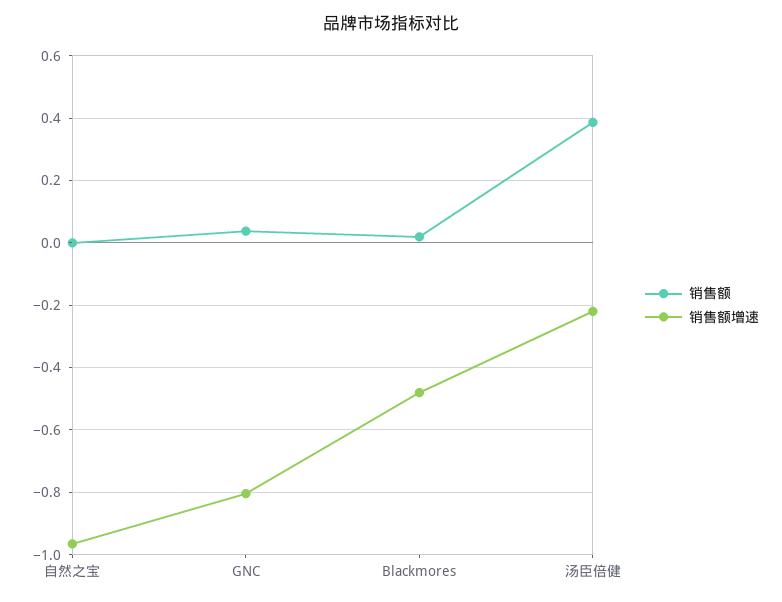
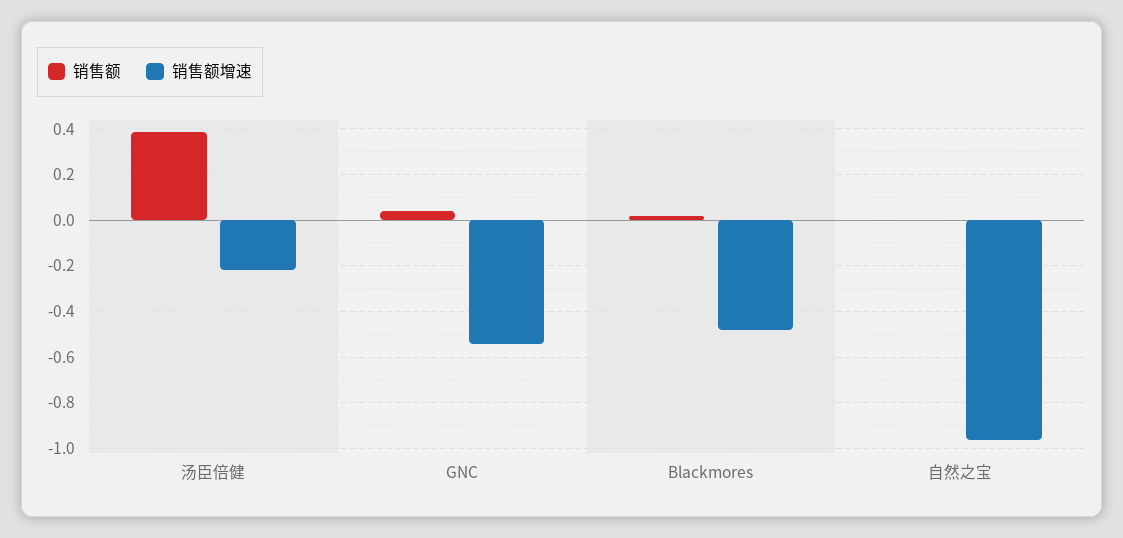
销售额增速, GNC: -0.8 -> -0.55

